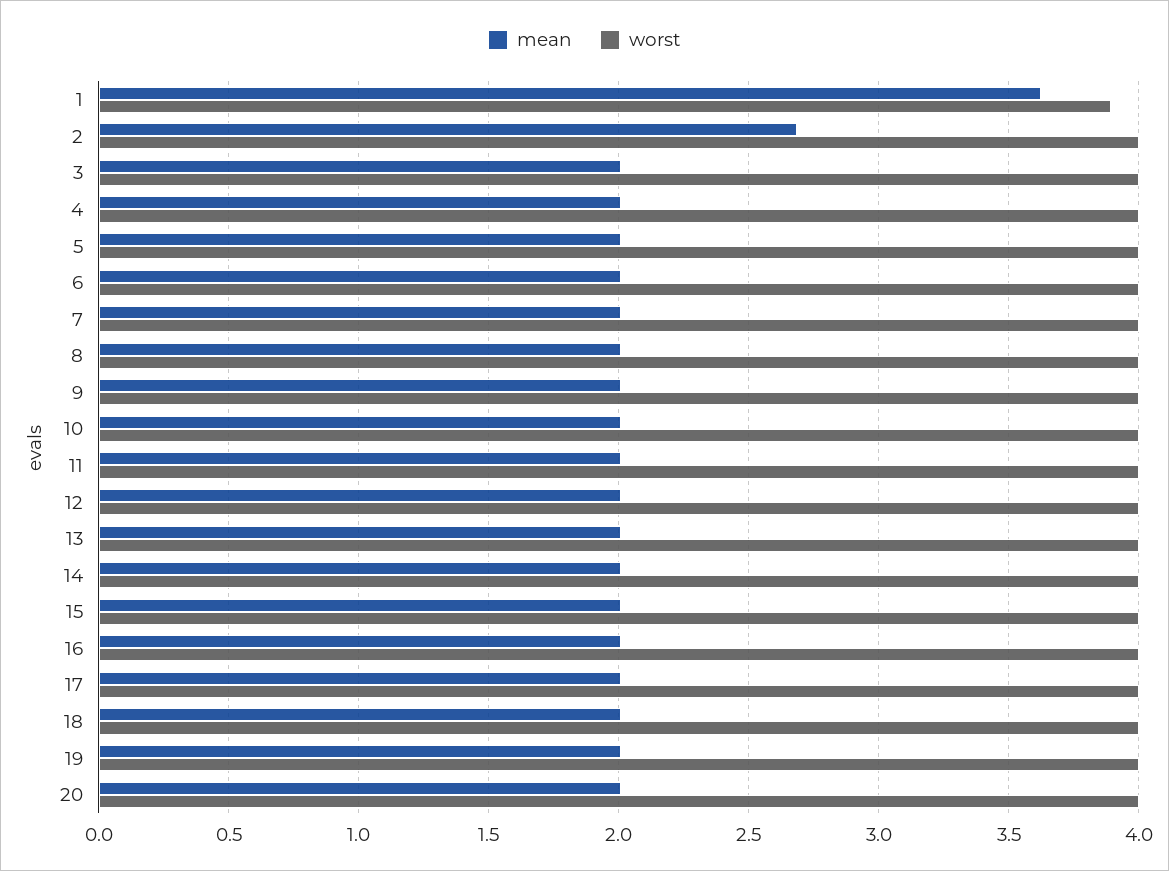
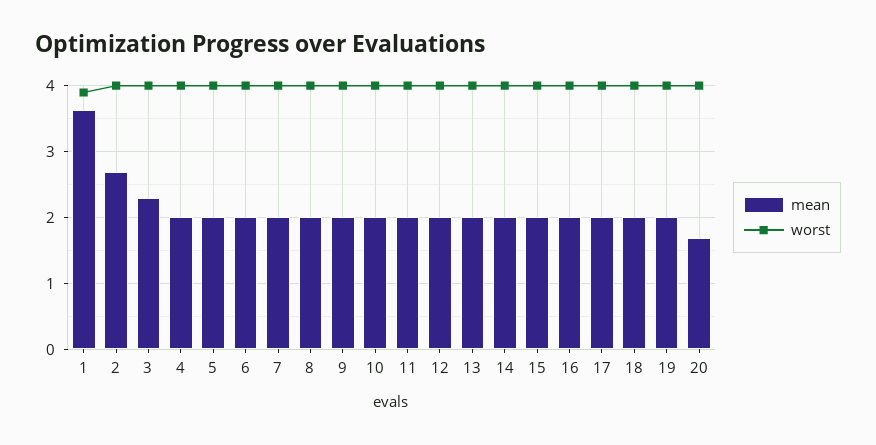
mean, 3: 2 -> 2.3
mean, 20: 2 -> 1.7

